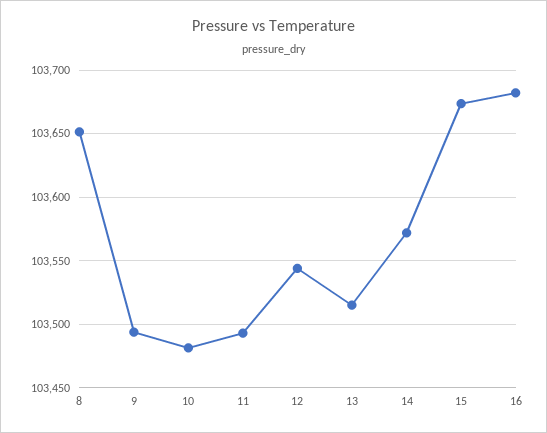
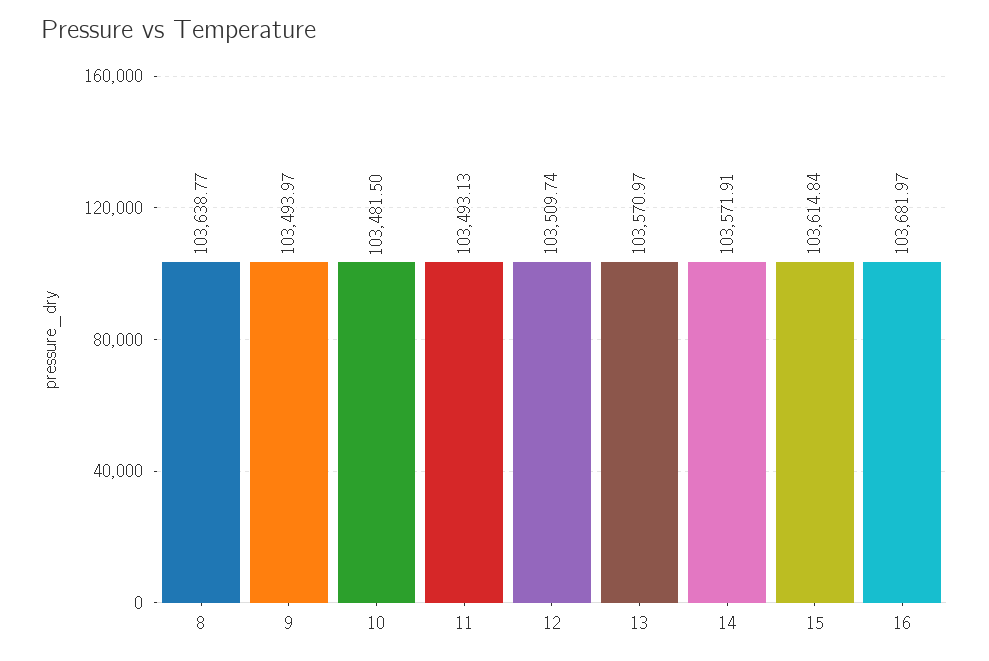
8: 103650 -> 103638.77
12: 103545 -> 103509.74
13: 103515 -> 103570.97
15: 103675 -> 103614.84

